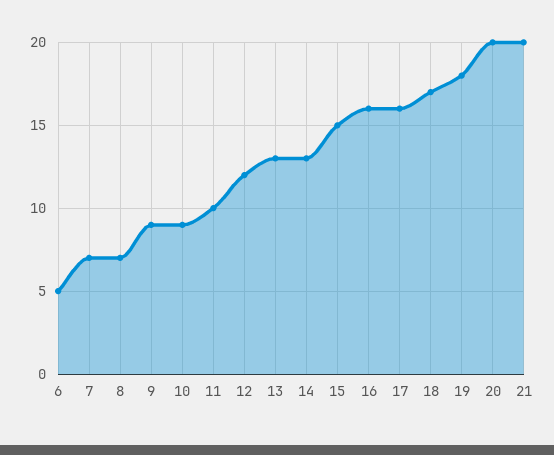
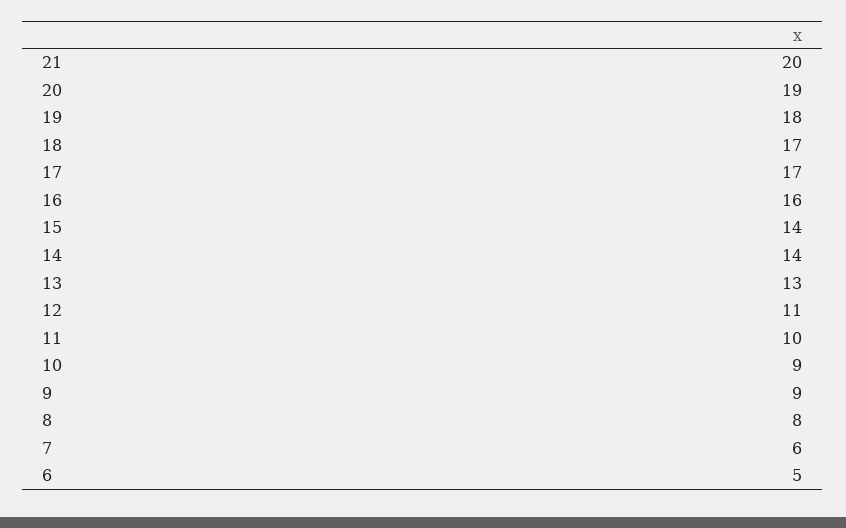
7: 7 -> 6
8: 7 -> 8
12: 12 -> 11
14: 13 -> 14
15: 15 -> 14
17: 16 -> 17
20: 20 -> 19

